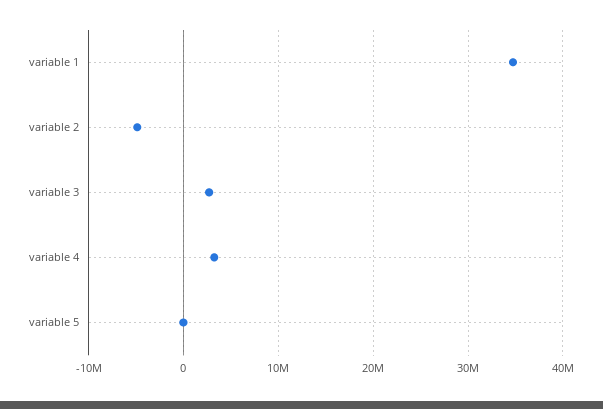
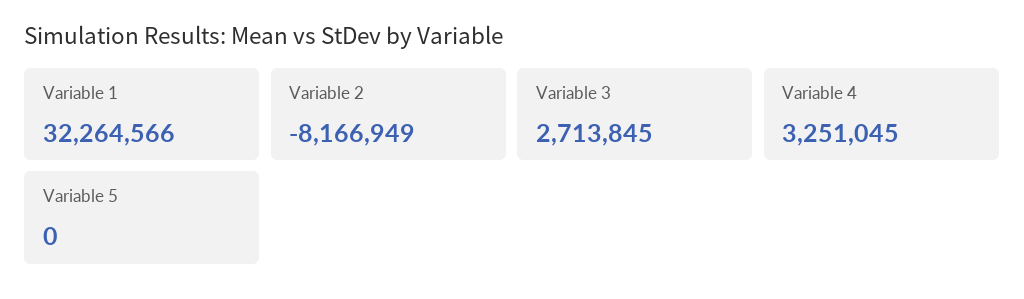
variable 1: 35000000 -> 32264566
variable 2: -5000000 -> -8166949

